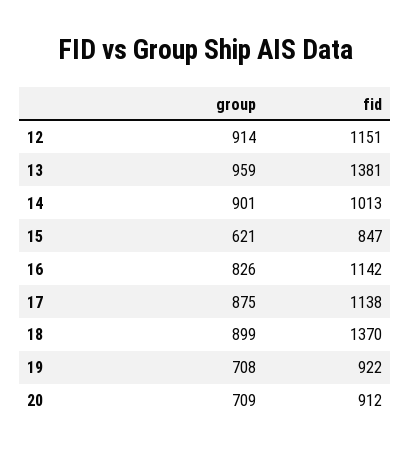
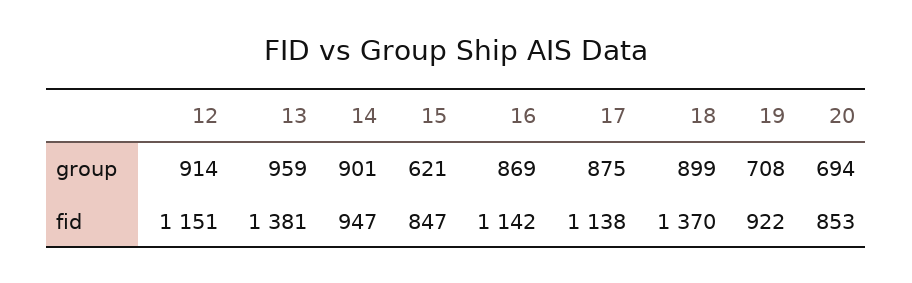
fid, 14: 1013 -> 947
group, 16: 826 -> 869
group, 20: 709 -> 694
fid, 20: 912 -> 853

